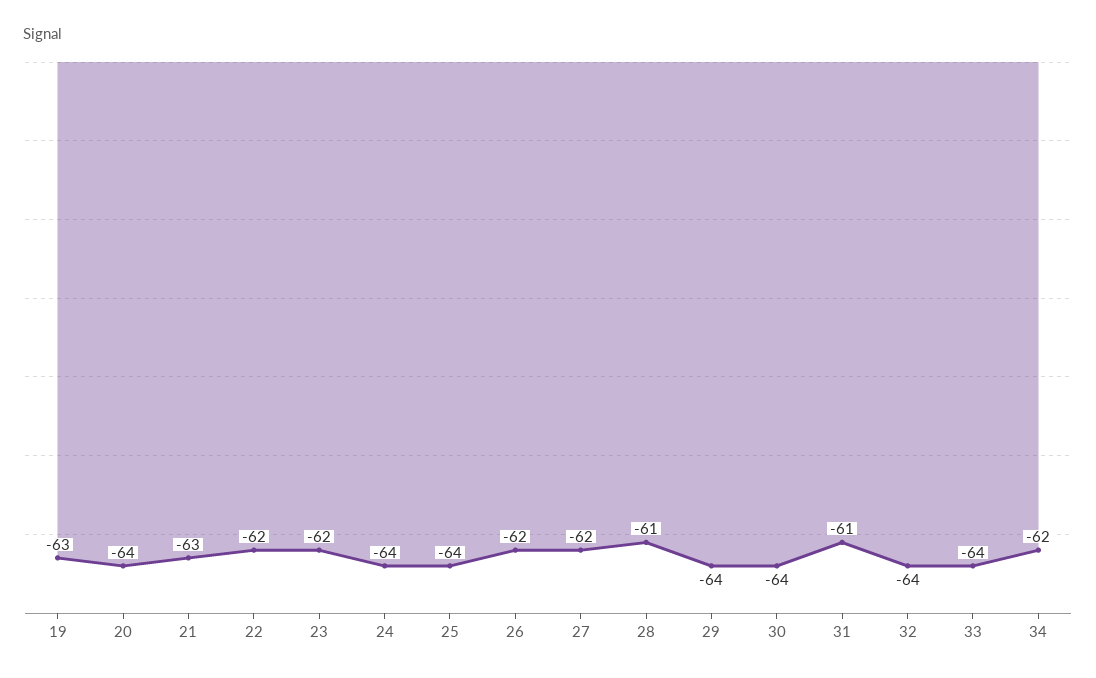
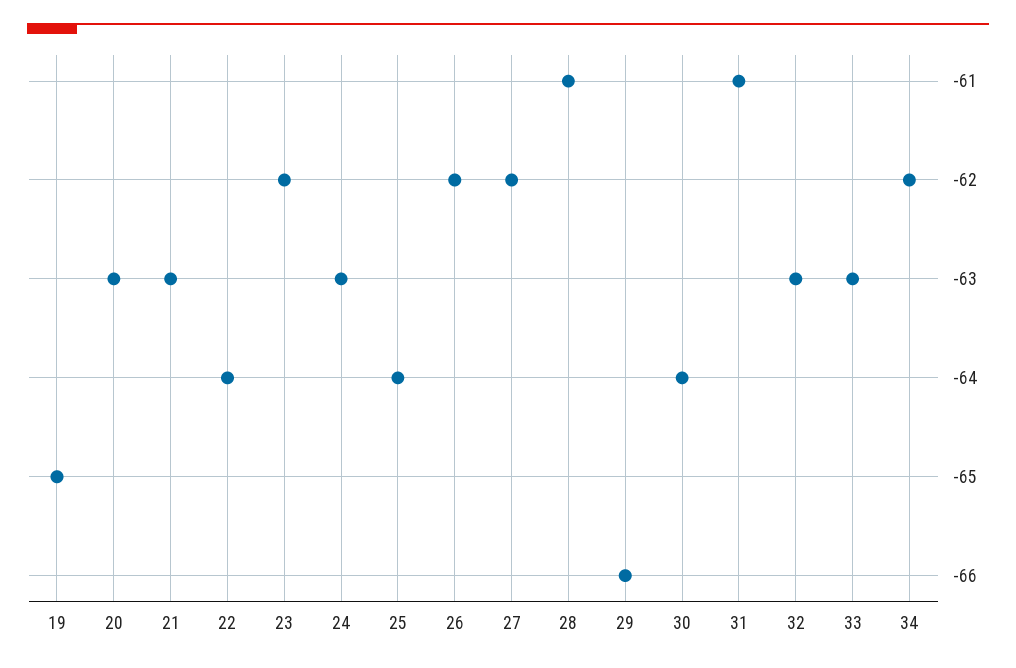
19: -63 -> -65
20: -64 -> -63
22: -62 -> -64
24: -64 -> -63
29: -64 -> -66
32: -64 -> -63
33: -64 -> -63

